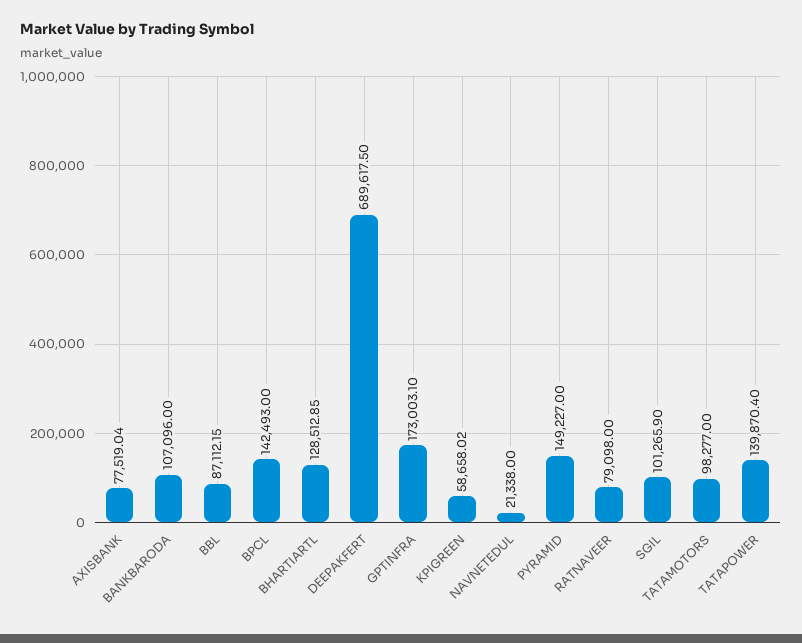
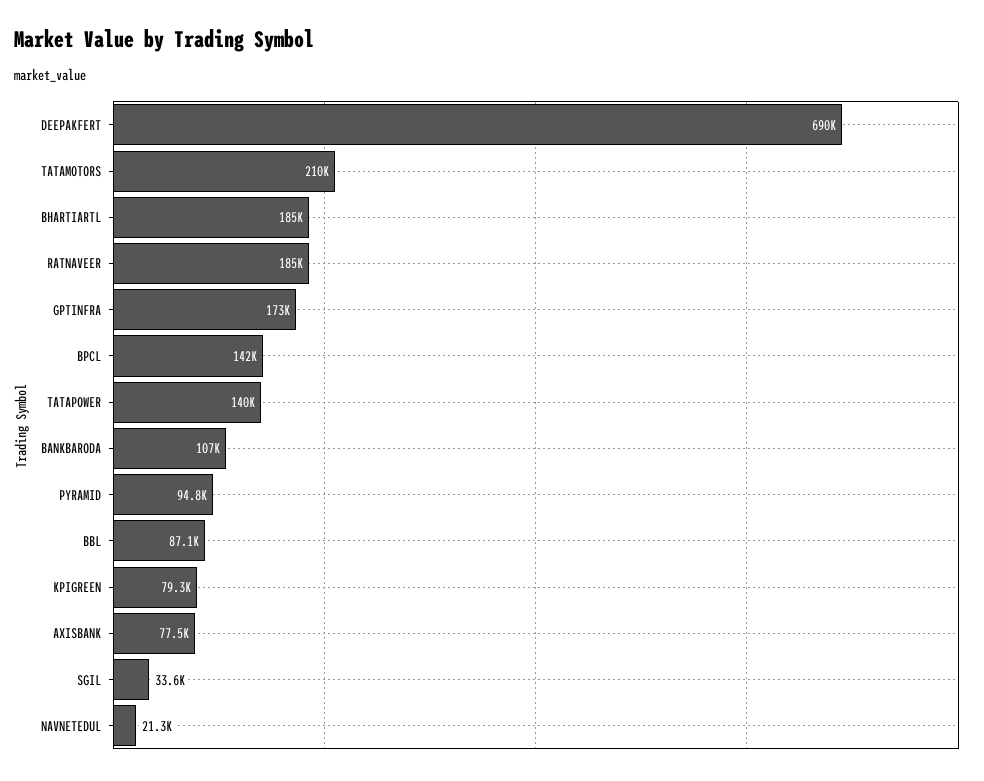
BHARTIARTL: 128512.85 -> 185000
KPIGREEN: 58658.02 -> 79300
PYRAMID: 149227 -> 94800
RATNAVEER: 79098 -> 185000
SGIL: 101265.9 -> 33600
TATAMOTORS: 98277 -> 210000

